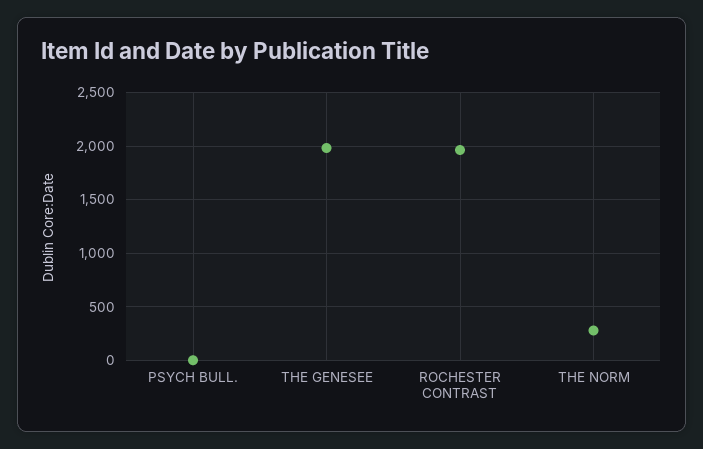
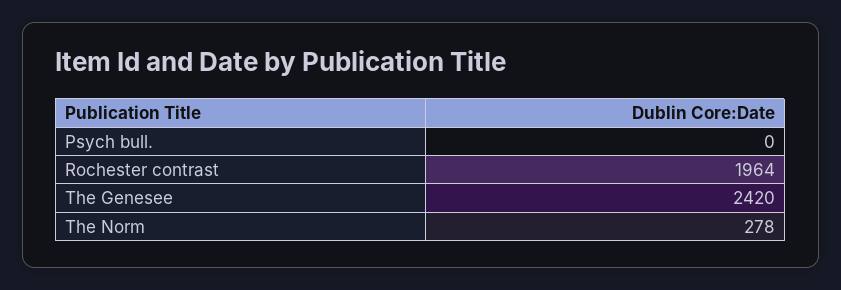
THE GENESEE: 2000 -> 2420

